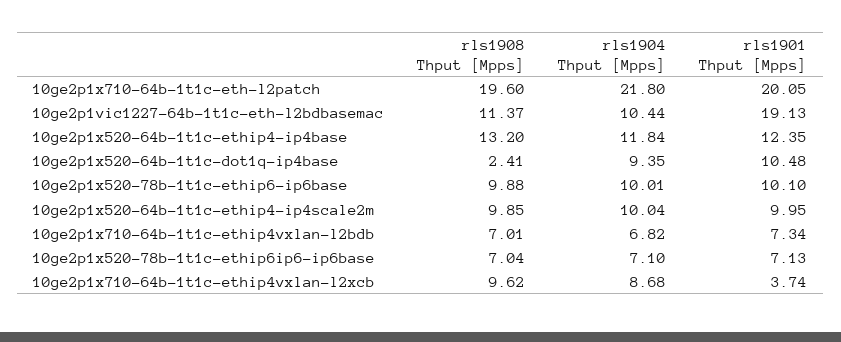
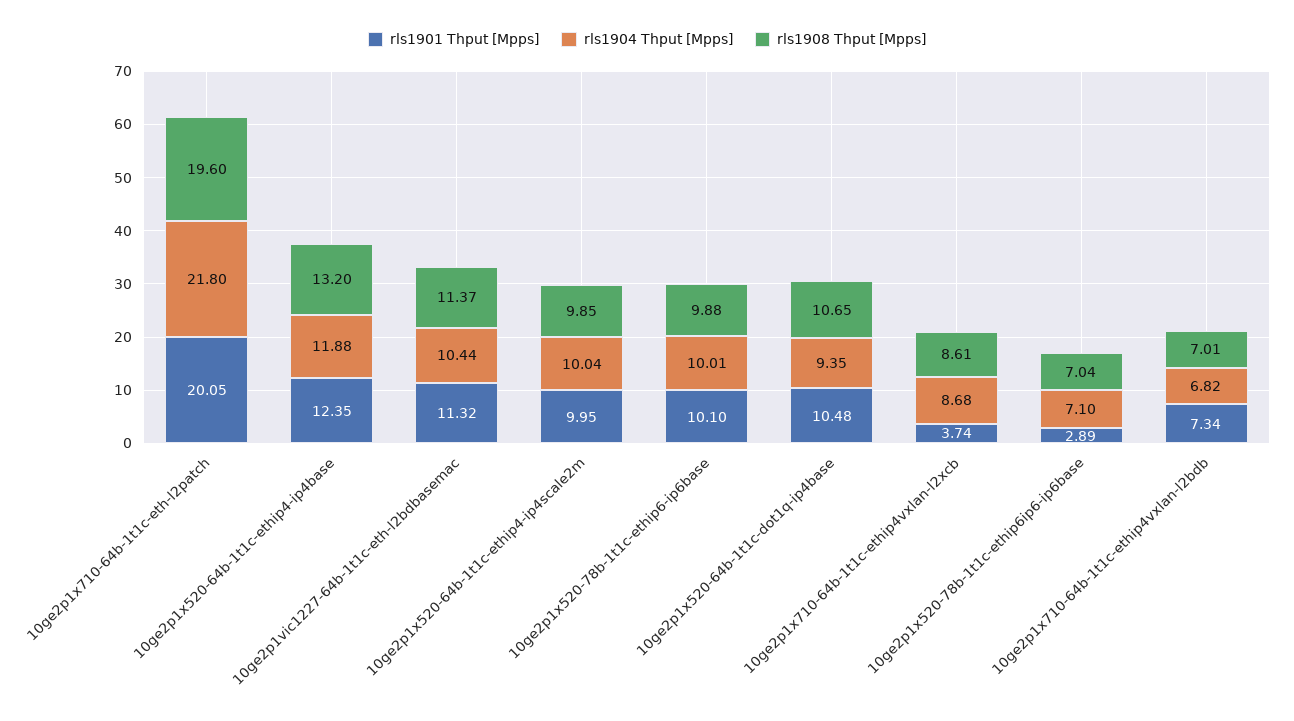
rls1901 Thput [Mpps], 10ge2p1vic1227-64b-1t1c-eth-l2bdbasemac: 19.13 -> 11.32
rls1904 Thput [Mpps], 10ge2p1x520-64b-1t1c-ethip4-ip4base: 11.84 -> 11.88
rls1908 Thput [Mpps], 10ge2p1x520-64b-1t1c-dot1q-ip4base: 2.41 -> 10.65
rls1901 Thput [Mpps], 10ge2p1x520-78b-1t1c-ethip6ip6-ip6base: 7.13 -> 2.89
rls1908 Thput [Mpps], 10ge2p1x710-64b-1t1c-ethip4vxlan-l2xcb: 9.62 -> 8.61

